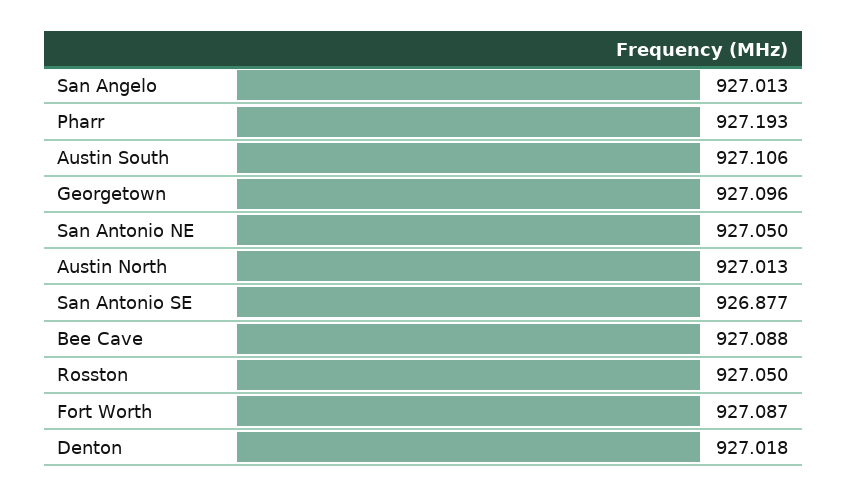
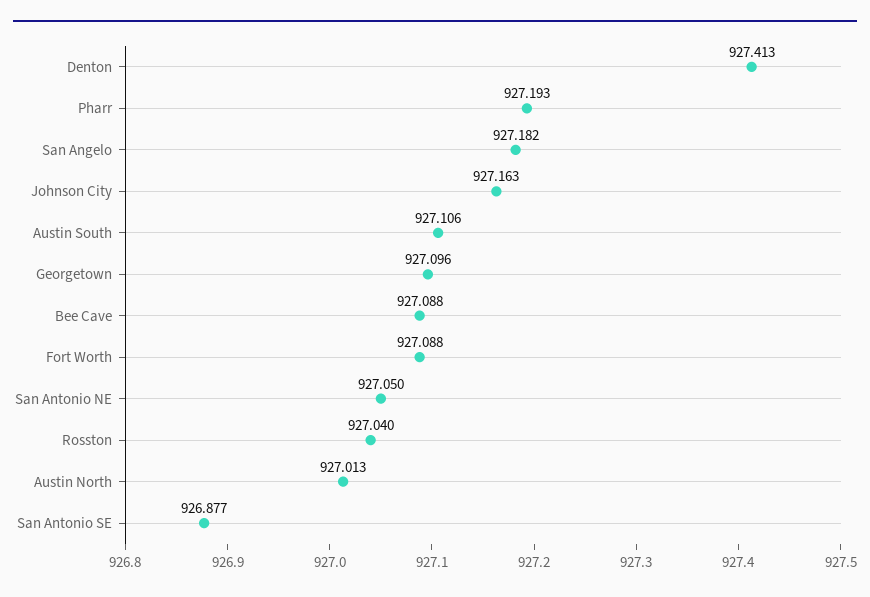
San Angelo: 927.013 -> 927.182
Rosston: 927.05 -> 927.04
Fort Worth: 927.087 -> 927.088
Denton: 927.018 -> 927.413
Johnson City: none -> 927.163

